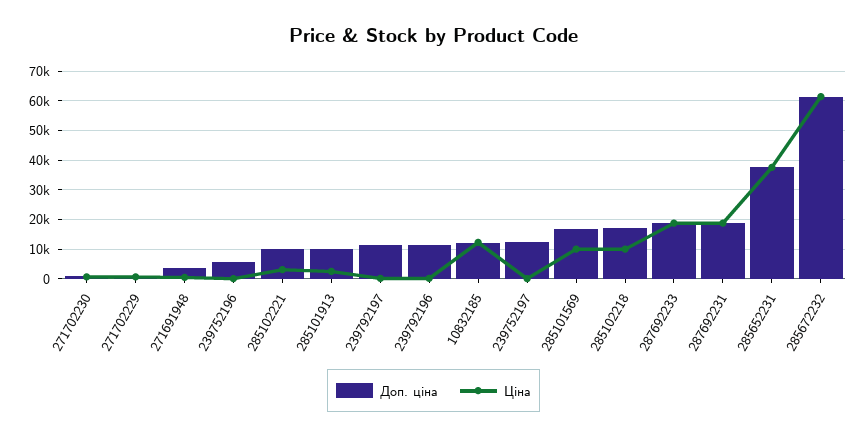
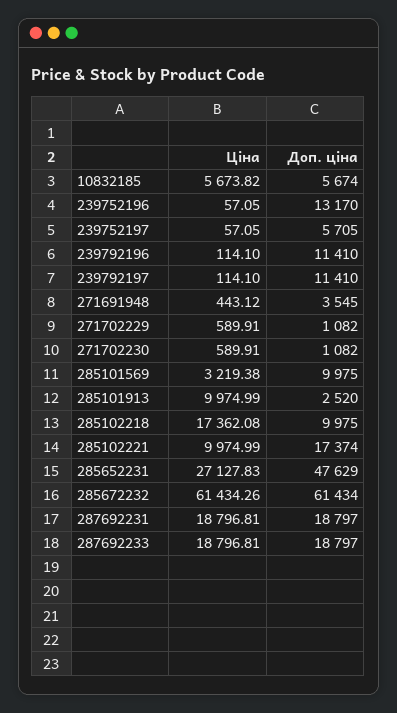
Доп. ціна, 239752196: 5000 -> 13170
Доп. ціна, 285102221: 10000 -> 17374
Ціна, 285102221: 2500 -> 9974.99
Доп. ціна, 285101913: 10000 -> 2520
Ціна, 285101913: 2500 -> 9974.99
Доп. ціна, 10832185: 12500 -> 5674
Ціна, 10832185: 12500 -> 5673.82
Доп. ціна, 239752197: 12500 -> 5705
Доп. ціна, 285101569: 17500 -> 9975
Ціна, 285101569: 10000 -> 3219.38
Доп. ціна, 285102218: 17500 -> 9975
Ціна, 285102218: 10000 -> 17362.08
Доп. ціна, 285652231: 37500 -> 47629
Ціна, 285652231: 37500 -> 27127.83

